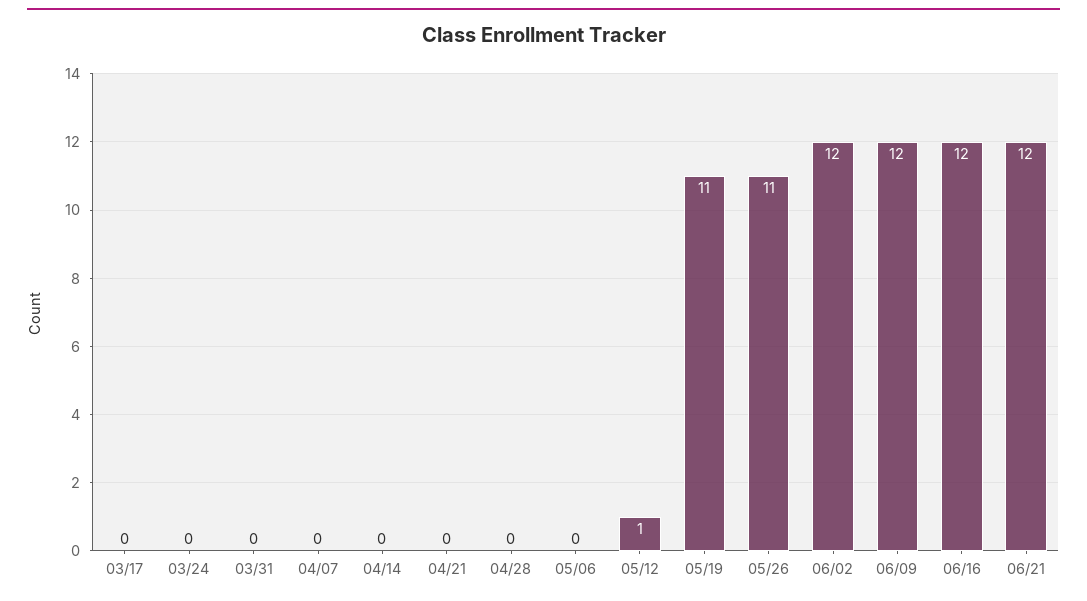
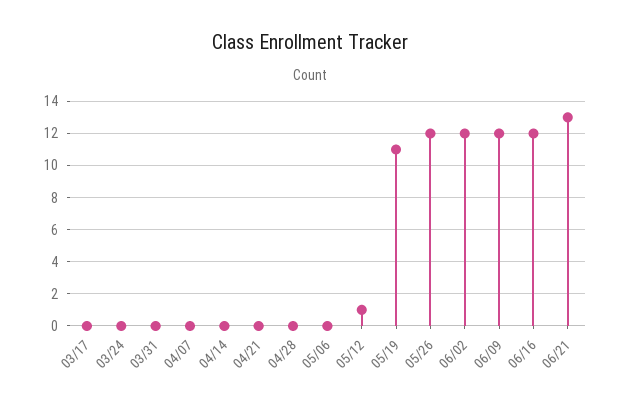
05/26: 11 -> 12
06/21: 12 -> 13

